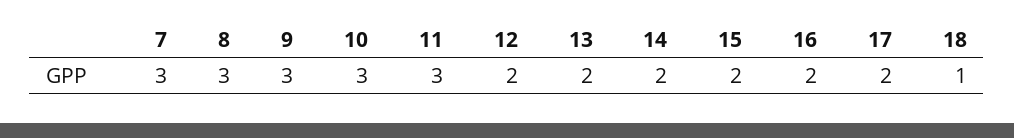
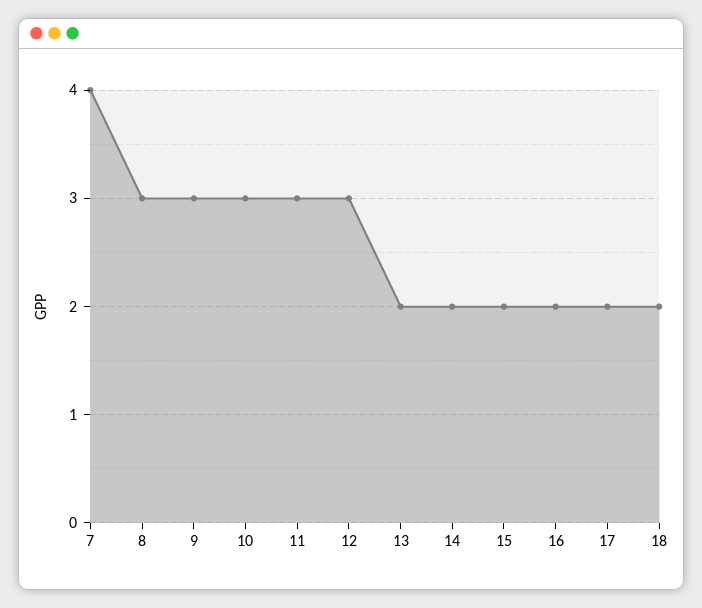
7: 3 -> 4
12: 2 -> 3
18: 1 -> 2

